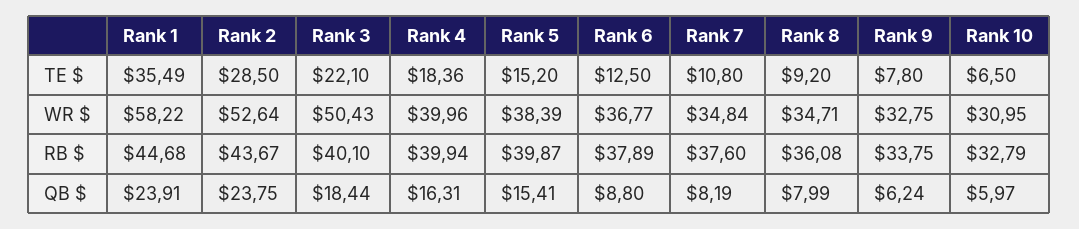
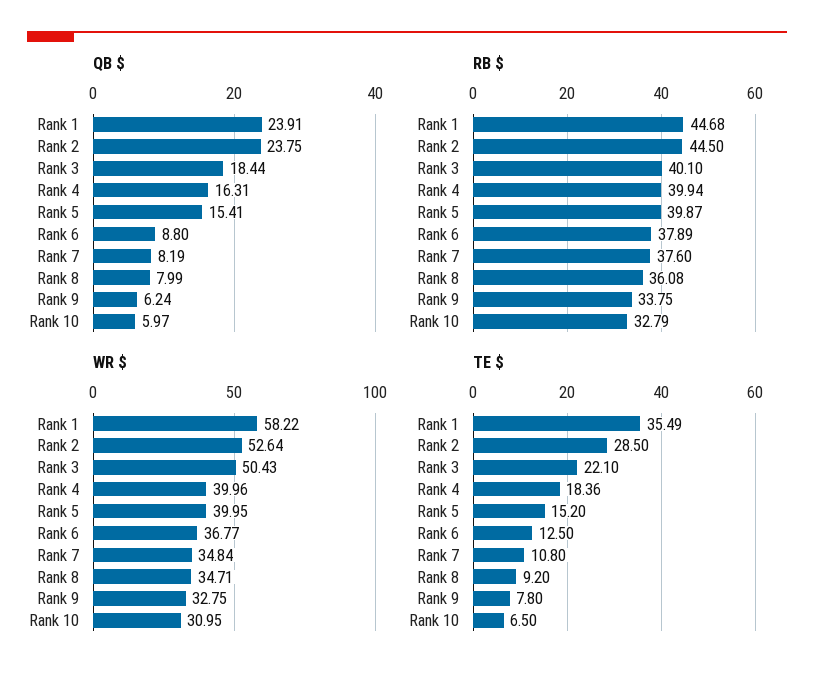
WR $, Rank 5: 38.39 -> 39.95
RB $, Rank 2: 43.67 -> 44.5

